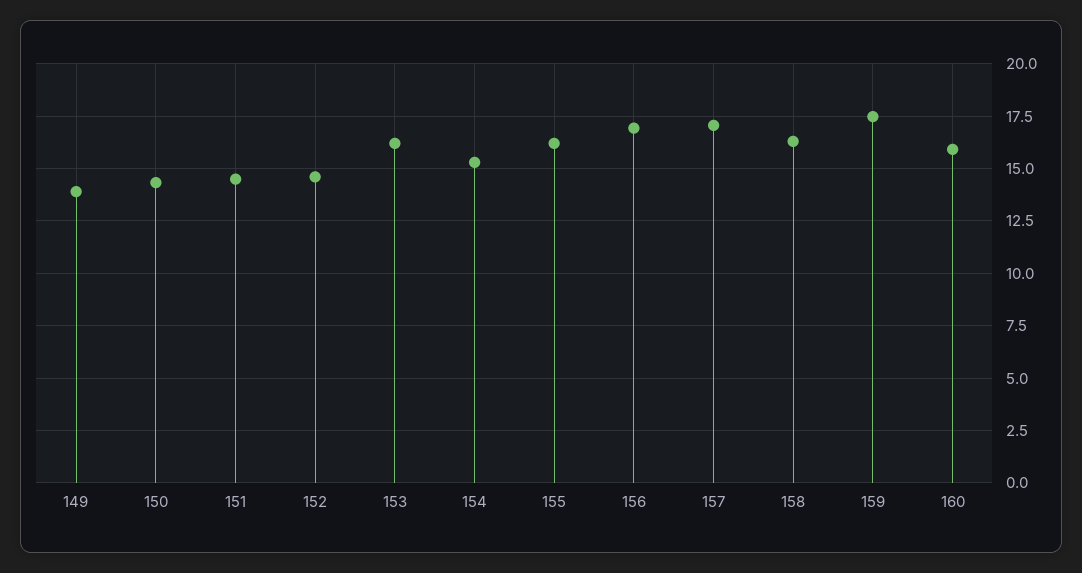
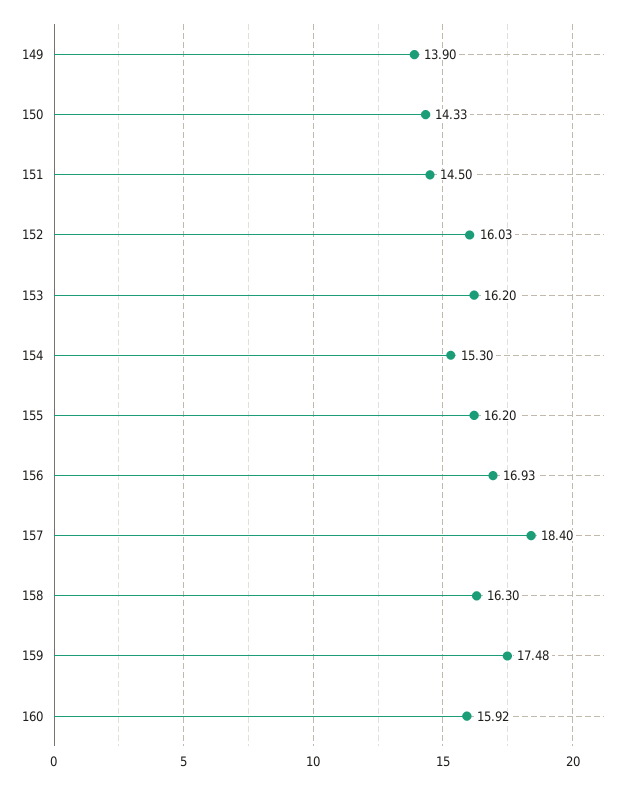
152: 14.5 -> 16.03
157: 17 -> 18.4

